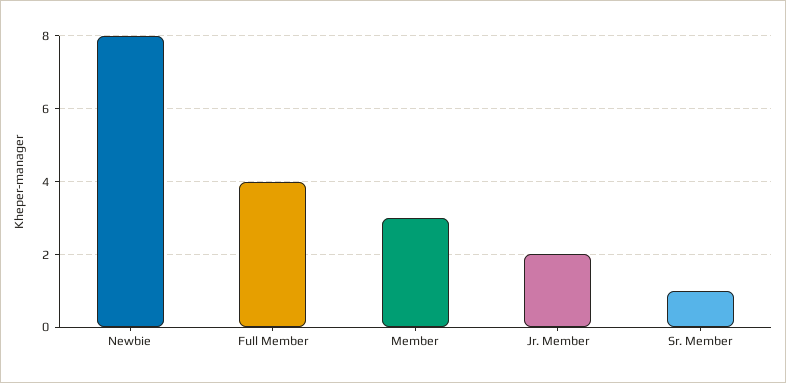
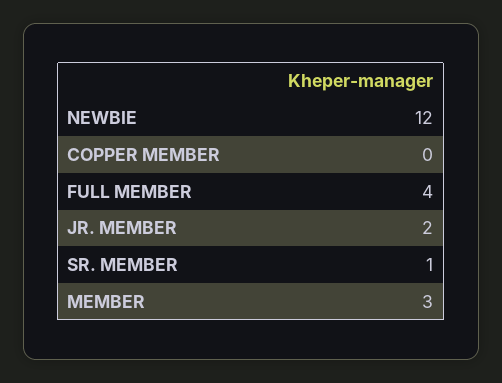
Newbie: 8 -> 12
COPPER MEMBER: none -> 0

